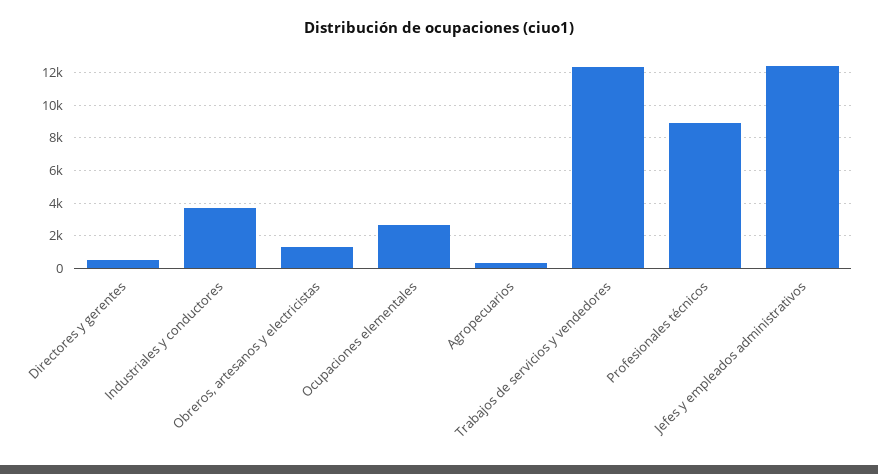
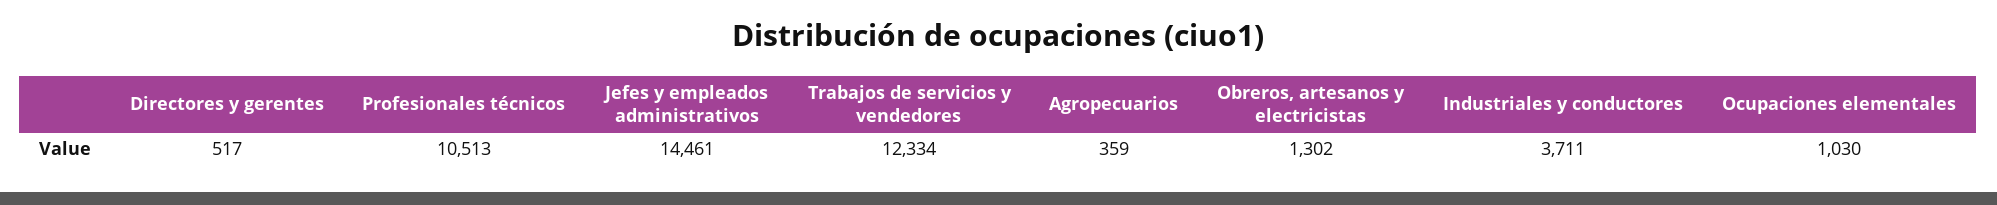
Ocupaciones elementales: 2500 -> 1030
Profesionales técnicos: 9000 -> 10513
Jefes y empleados administrativos: 12500 -> 14461

